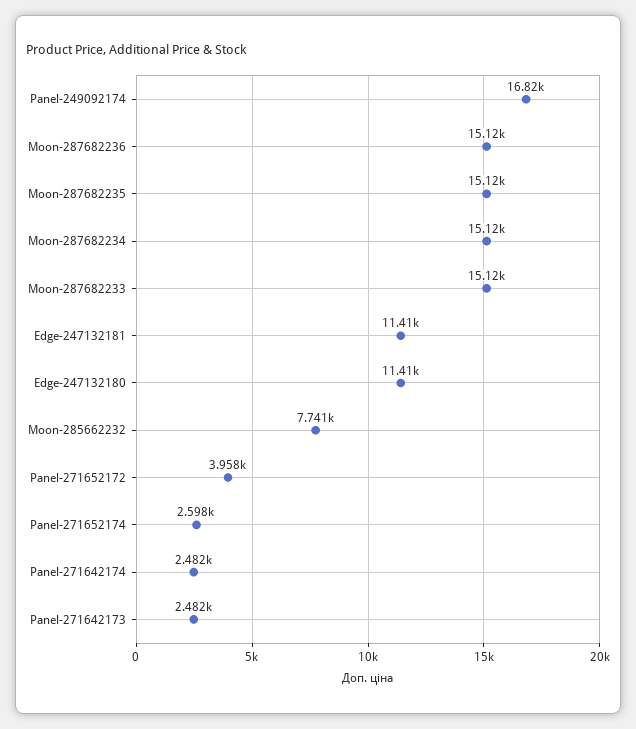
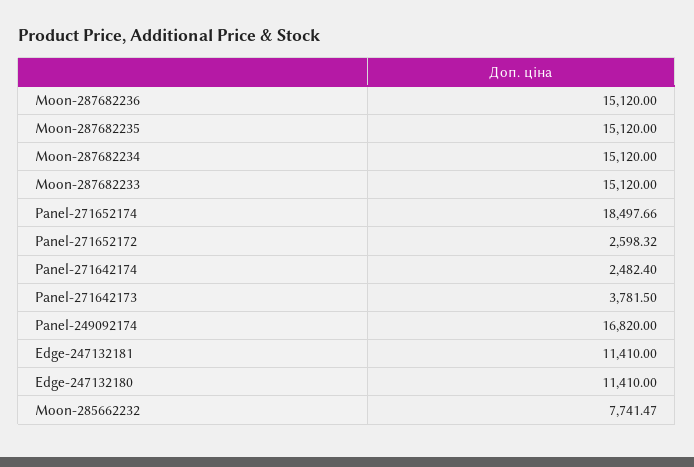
Panel-271652172: 3958 -> 2598.32
Panel-271652174: 2598 -> 18497.66
Panel-271642173: 2482 -> 3781.5

